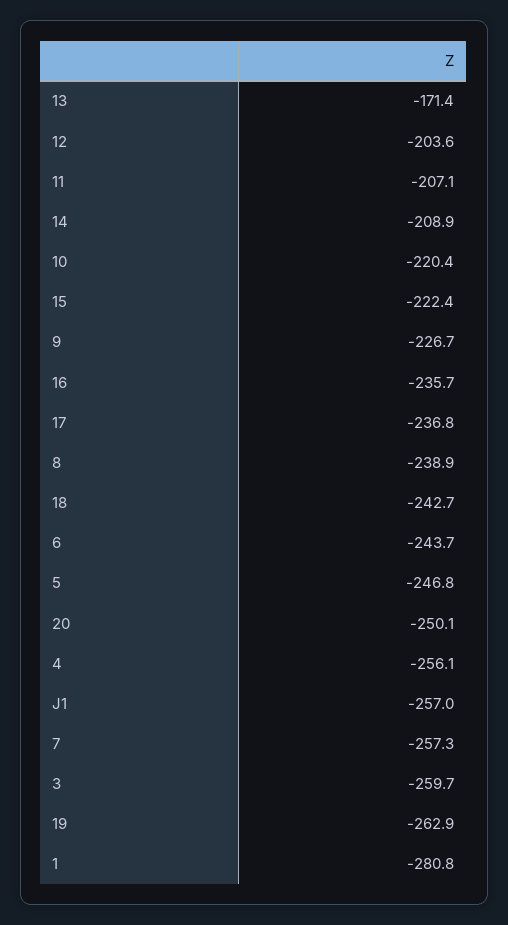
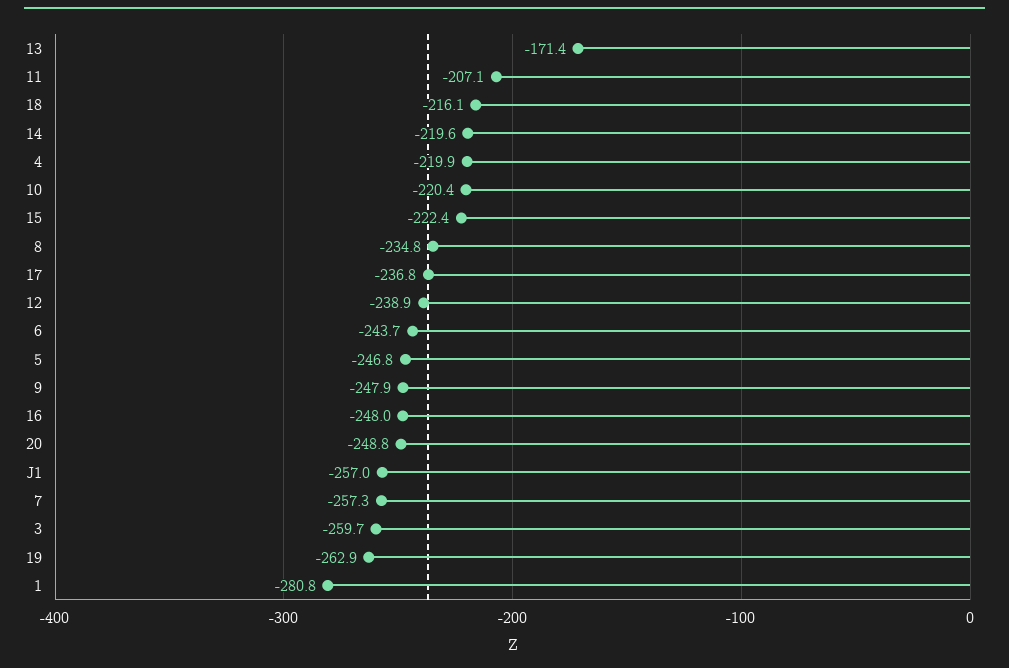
12: -203.6 -> -238.9
14: -208.9 -> -219.6
9: -226.7 -> -247.9
16: -235.7 -> -248
8: -238.9 -> -234.8
18: -242.7 -> -216.1
20: -250.1 -> -248.8
4: -256.1 -> -219.9

